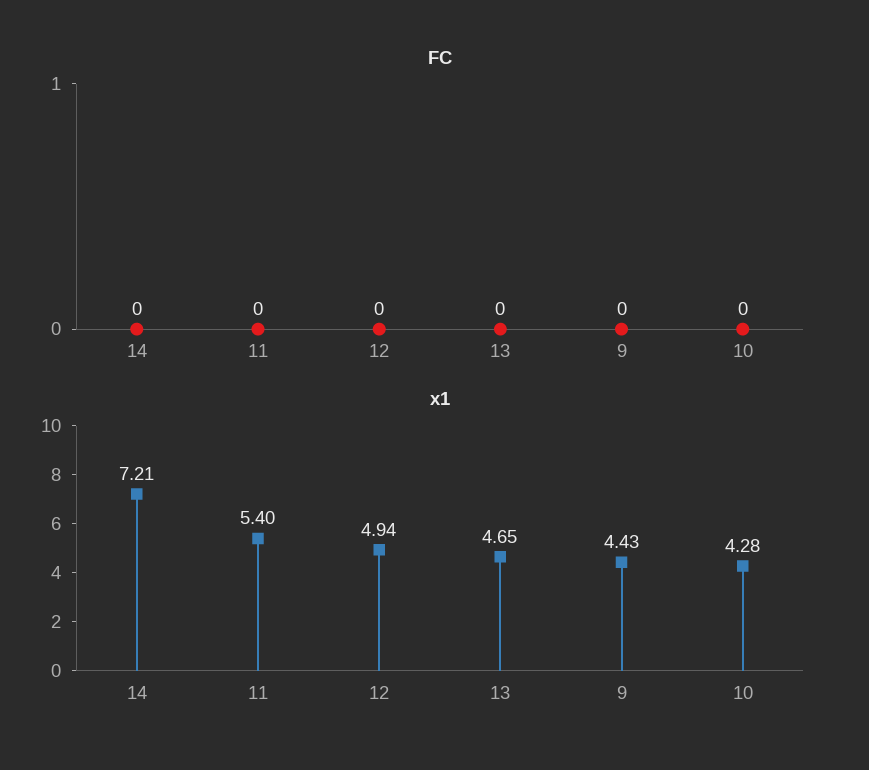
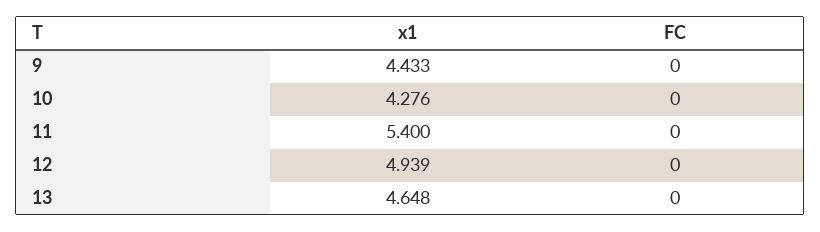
FC, 14: 0 -> none
x1, 14: 7.21 -> none

